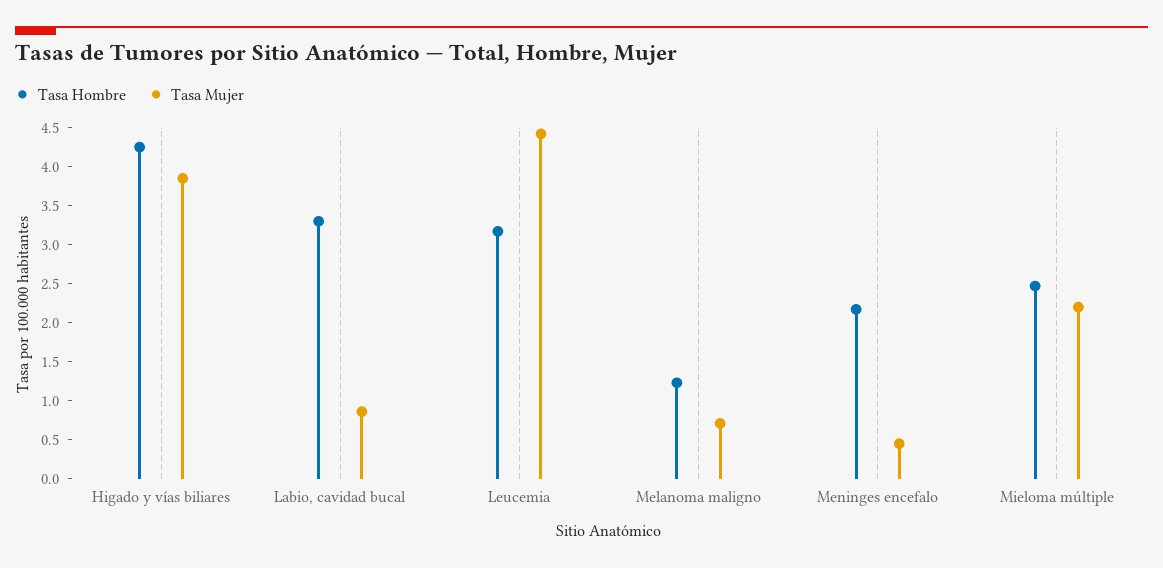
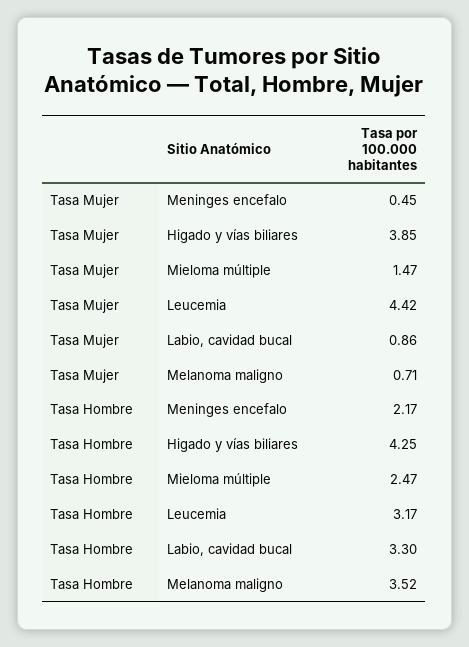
Tasa Hombre, Melanoma maligno: 1.25 -> 3.52
Tasa Mujer, Mieloma múltiple: 2.25 -> 1.47

